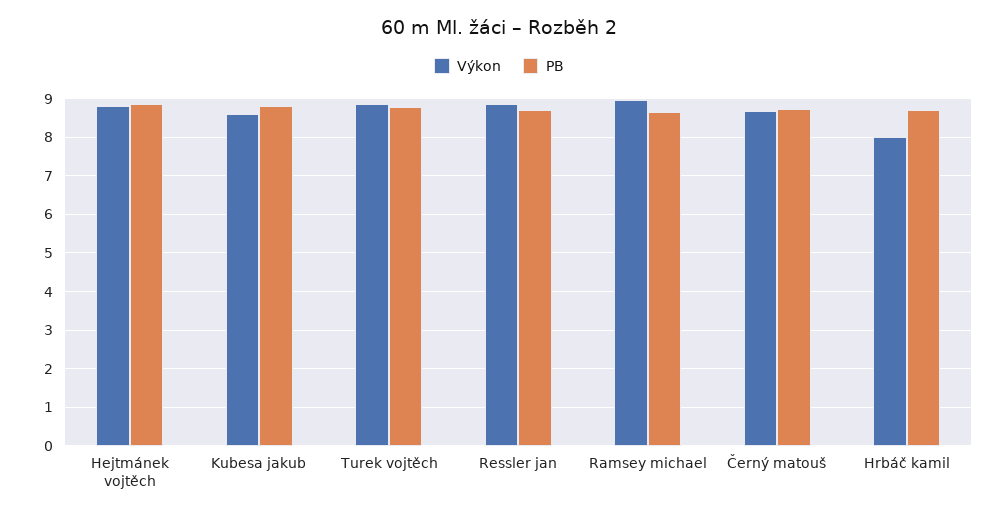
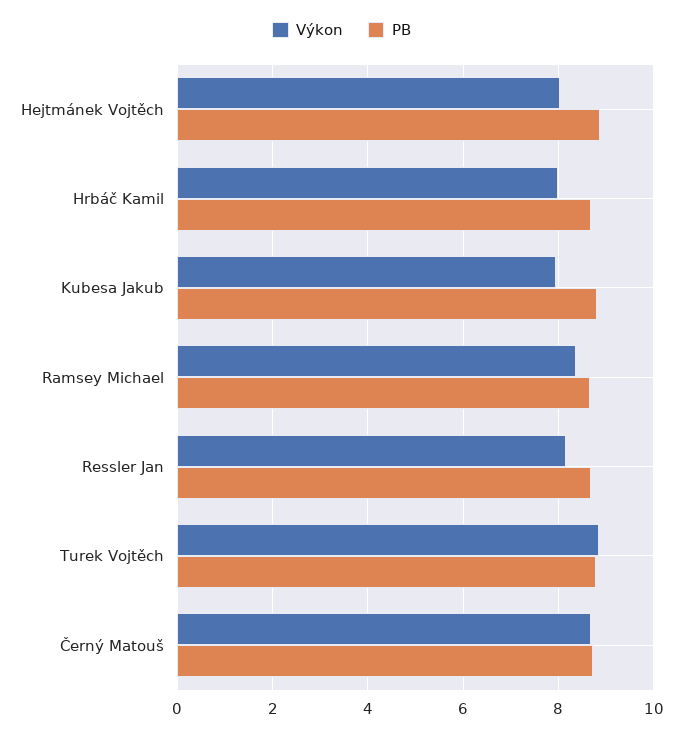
Výkon, Hejtmánek vojtěch: 8.8 -> 8
Výkon, Kubesa jakub: 8.6 -> 8
Výkon, Ressler jan: 8.8 -> 8.2
Výkon, Ramsey michael: 9 -> 8.4

